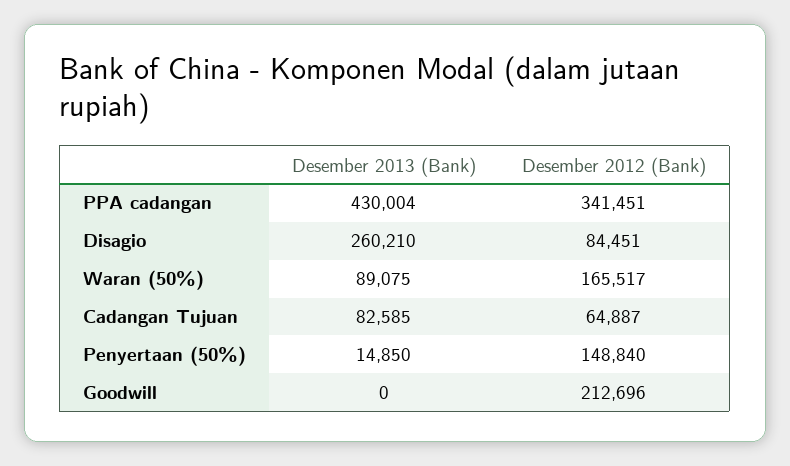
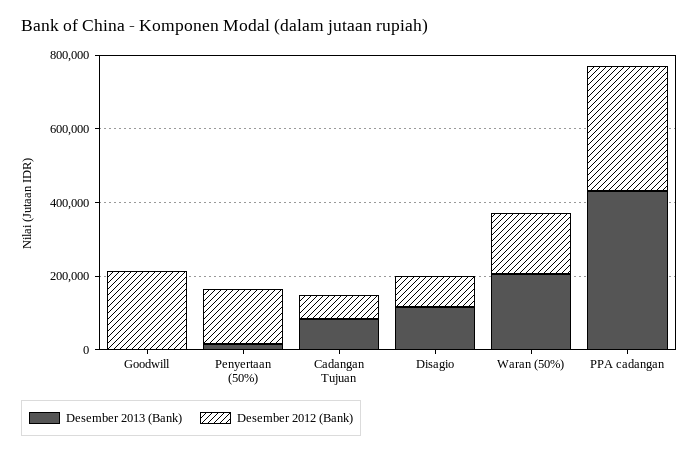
Desember 2013 (Bank), Disagio: 260210 -> 100000
Desember 2013 (Bank), Waran (50%): 89075 -> 200000

